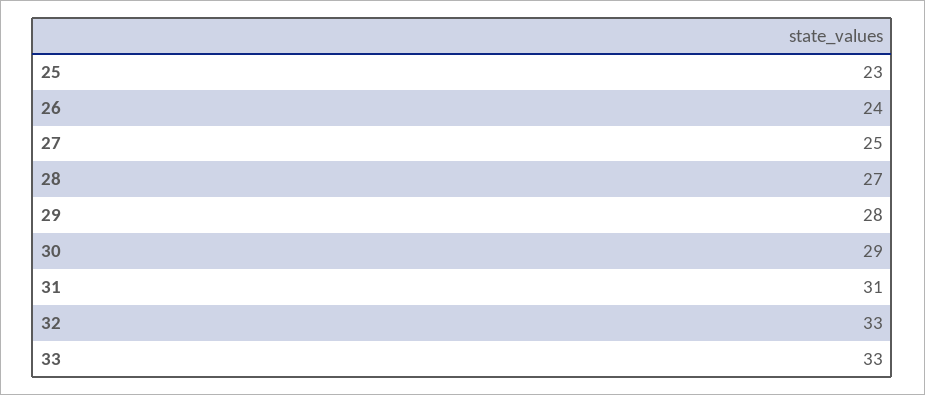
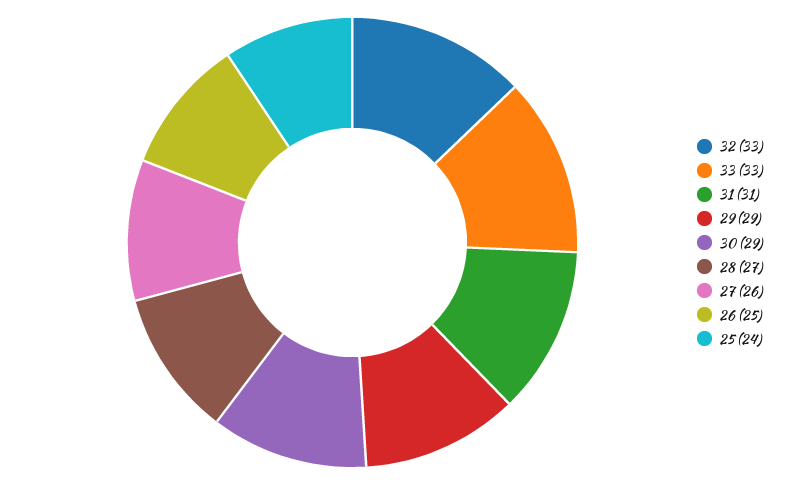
25: 23 -> 24
26: 24 -> 25
27: 25 -> 26
29: 28 -> 29

